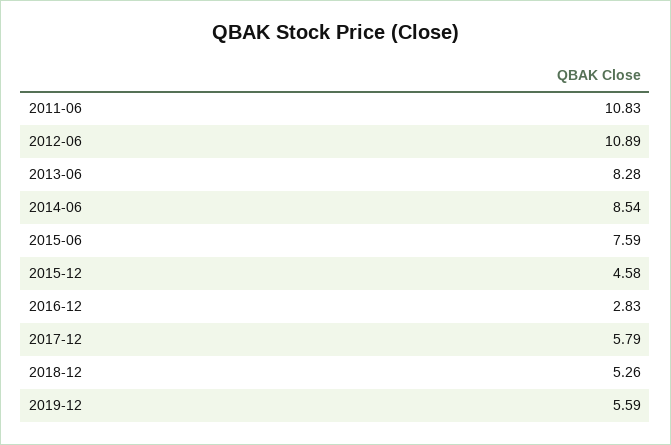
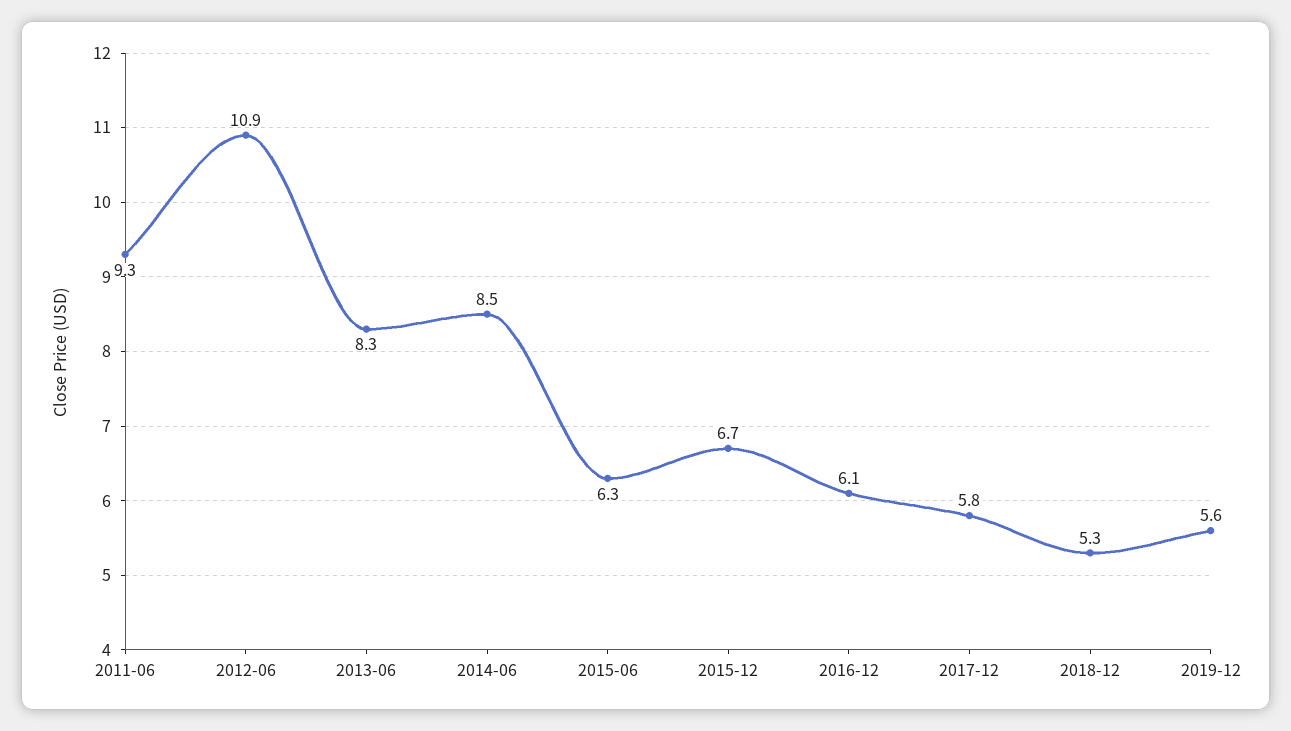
2011-06: 10.83 -> 9.3
2015-06: 7.59 -> 6.3
2015-12: 4.58 -> 6.7
2016-12: 2.83 -> 6.1

